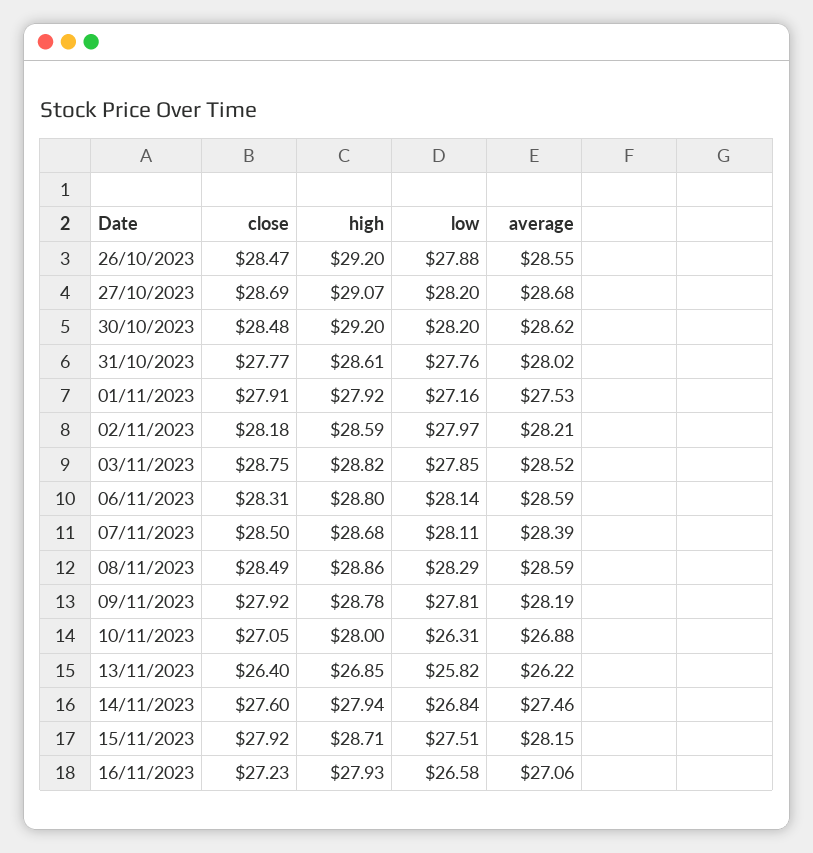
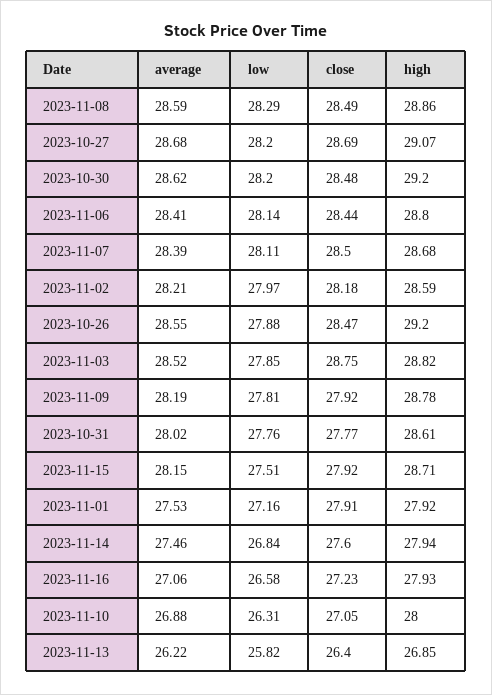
close, 06/11/2023: 28.31 -> 28.44
average, 06/11/2023: 28.59 -> 28.41

